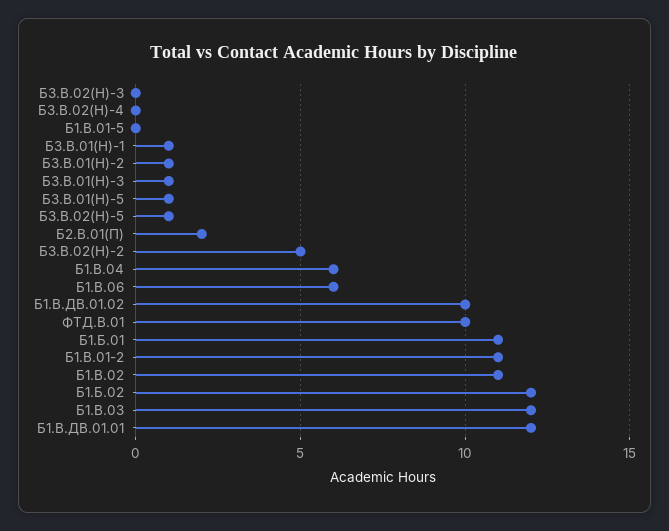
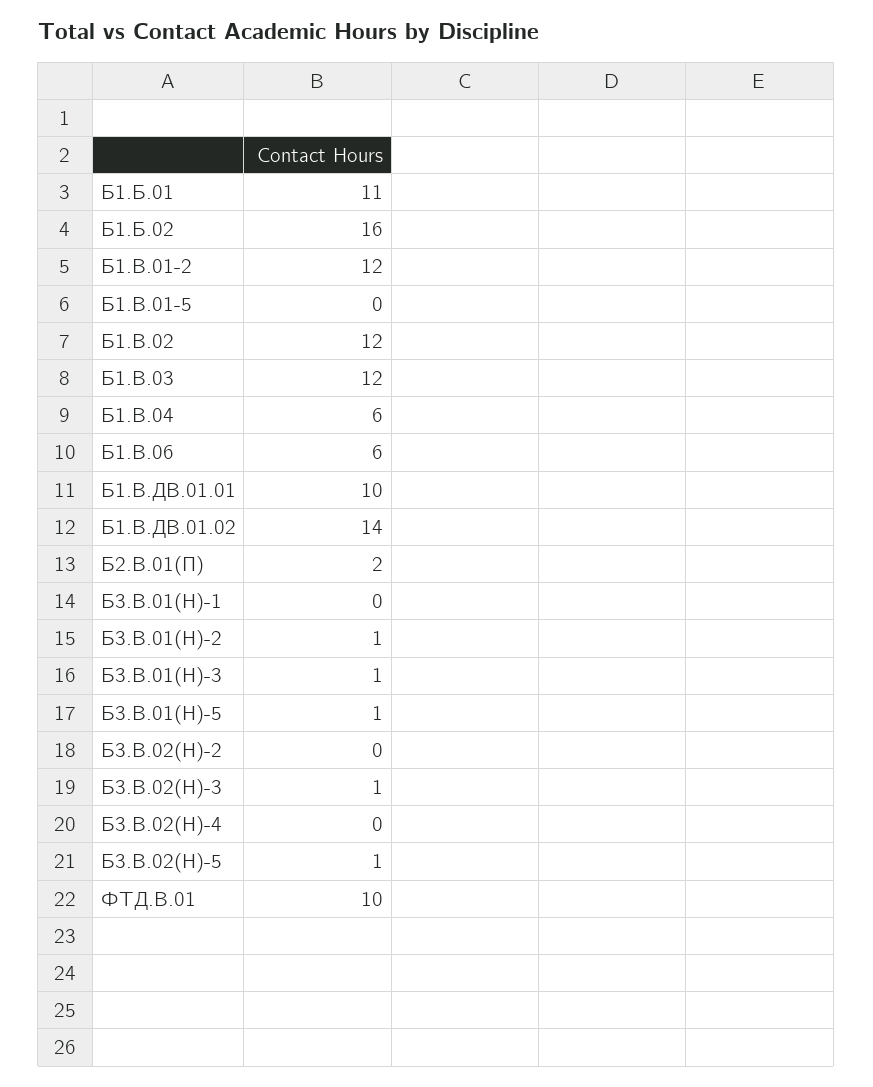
Б3.В.02(Н)-3: 0 -> 1
Б3.В.01(Н)-1: 1 -> 0
Б3.В.02(Н)-2: 5 -> 0
Б1.В.ДВ.01.02: 10 -> 14
Б1.В.01-2: 11 -> 12
Б1.В.02: 11 -> 12
Б1.Б.02: 12 -> 16
Б1.В.ДВ.01.01: 12 -> 10

